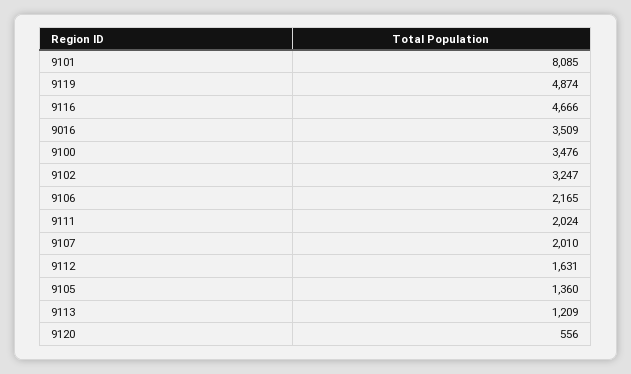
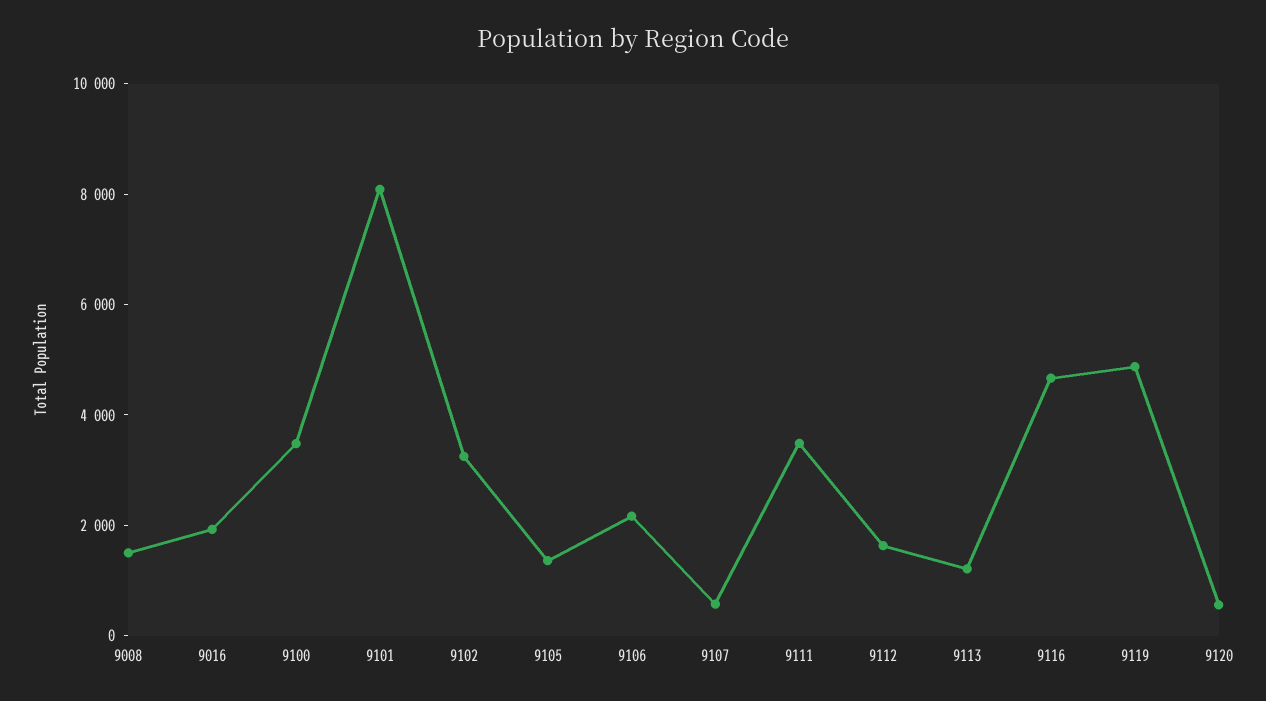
9016: 3509 -> 2000
9111: 2024 -> 3500
9107: 2010 -> 500
9008: none -> 1500

